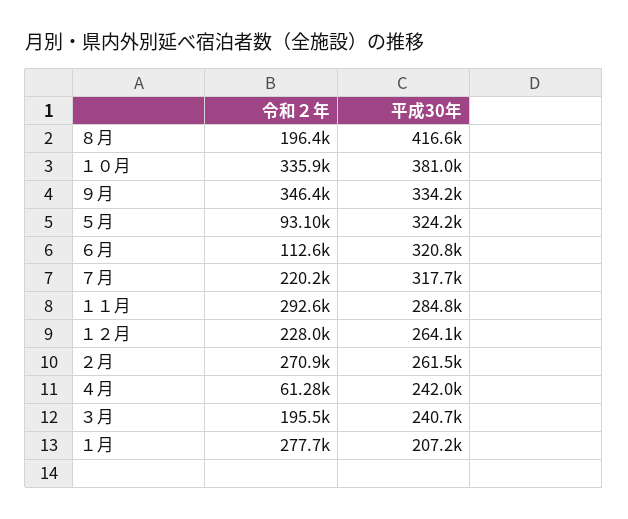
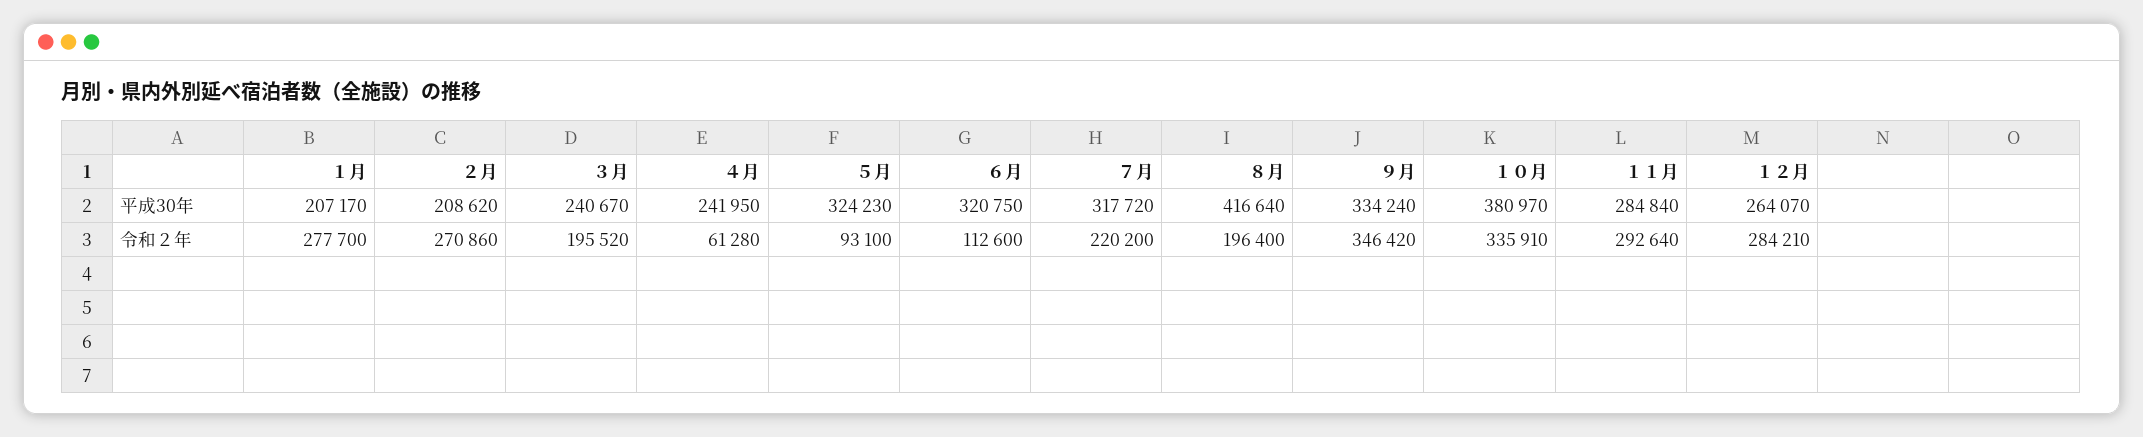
令和２年, １２月: 228000 -> 284210
平成30年, ２月: 261500 -> 208620

